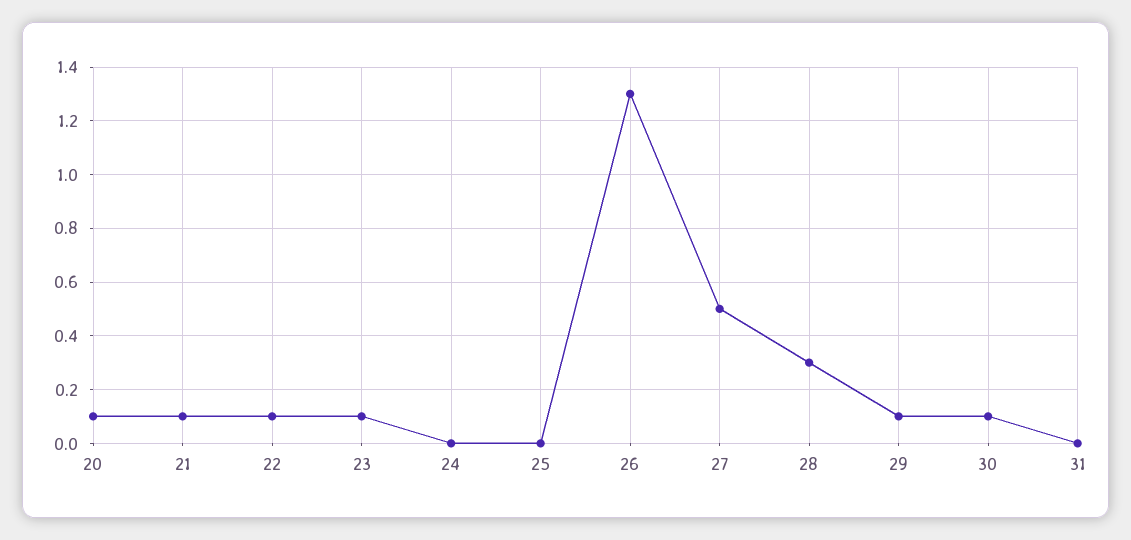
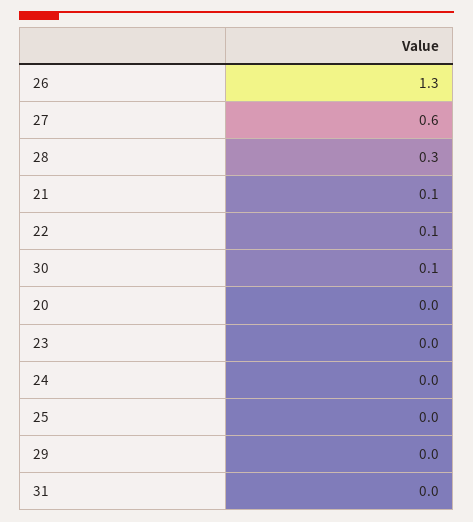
20: 0.1 -> 0
23: 0.1 -> 0
27: 0.5 -> 0.6
29: 0.1 -> 0

